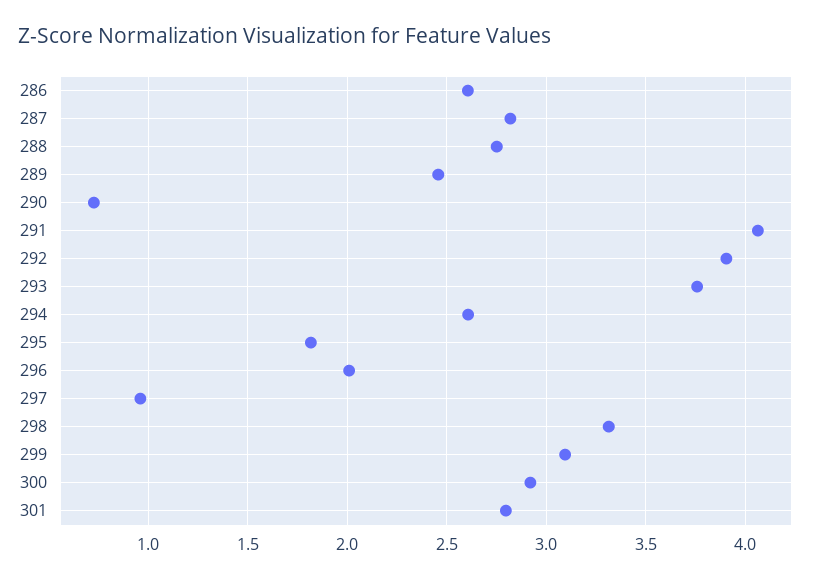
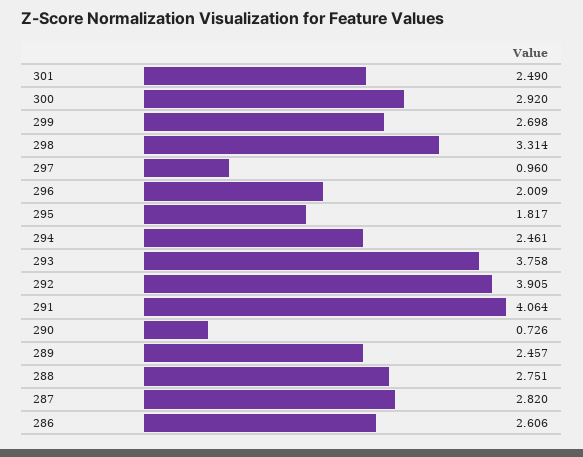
294: 2.6 -> 2.461
299: 3.1 -> 2.698
301: 2.8 -> 2.49

